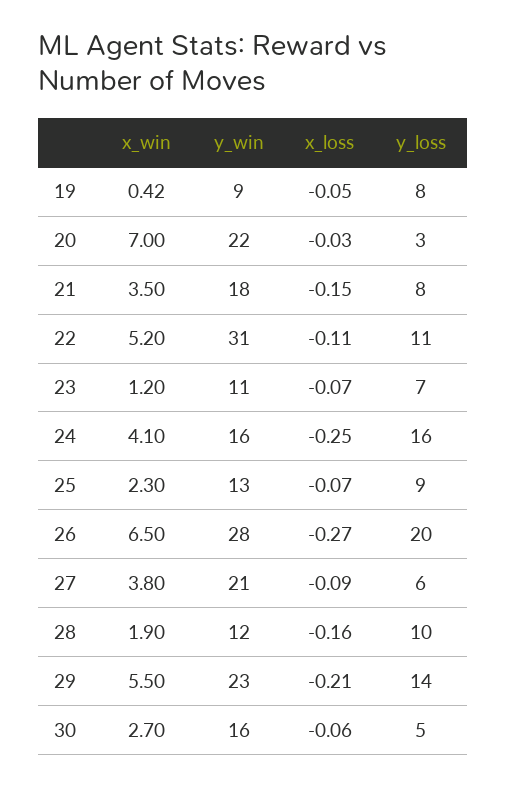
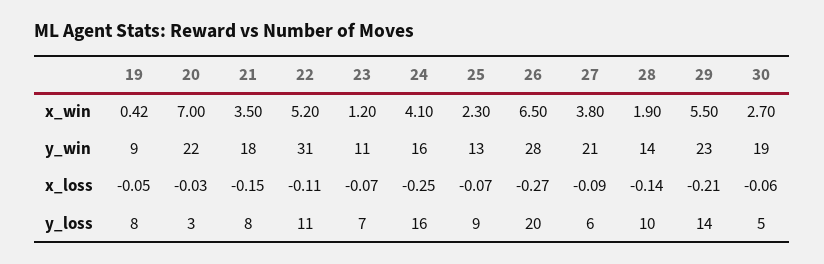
y_win, 28: 12 -> 14
x_loss, 28: -0.16 -> -0.14
y_win, 30: 16 -> 19

